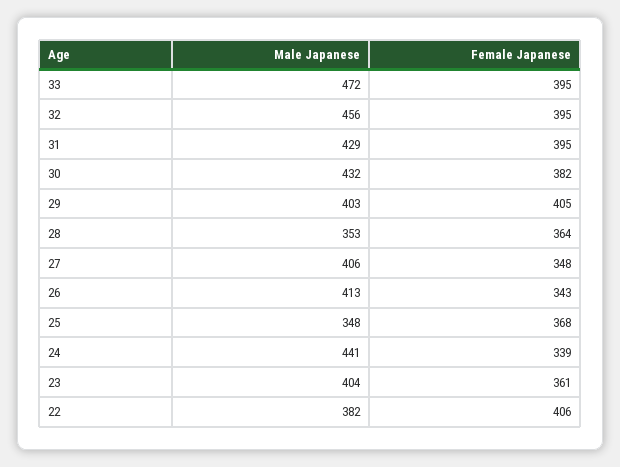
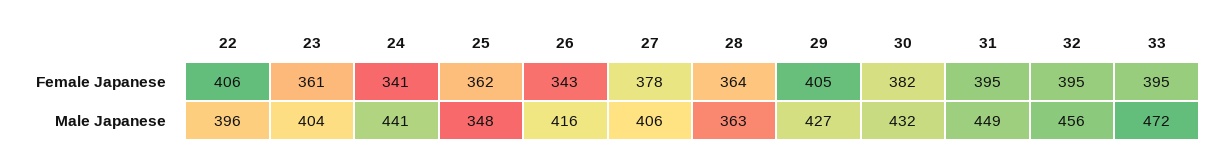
Male Japanese, 31: 429 -> 449
Male Japanese, 29: 403 -> 427
Male Japanese, 28: 353 -> 363
Female Japanese, 27: 348 -> 378
Male Japanese, 26: 413 -> 416
Female Japanese, 25: 368 -> 362
Female Japanese, 24: 339 -> 341
Male Japanese, 22: 382 -> 396

